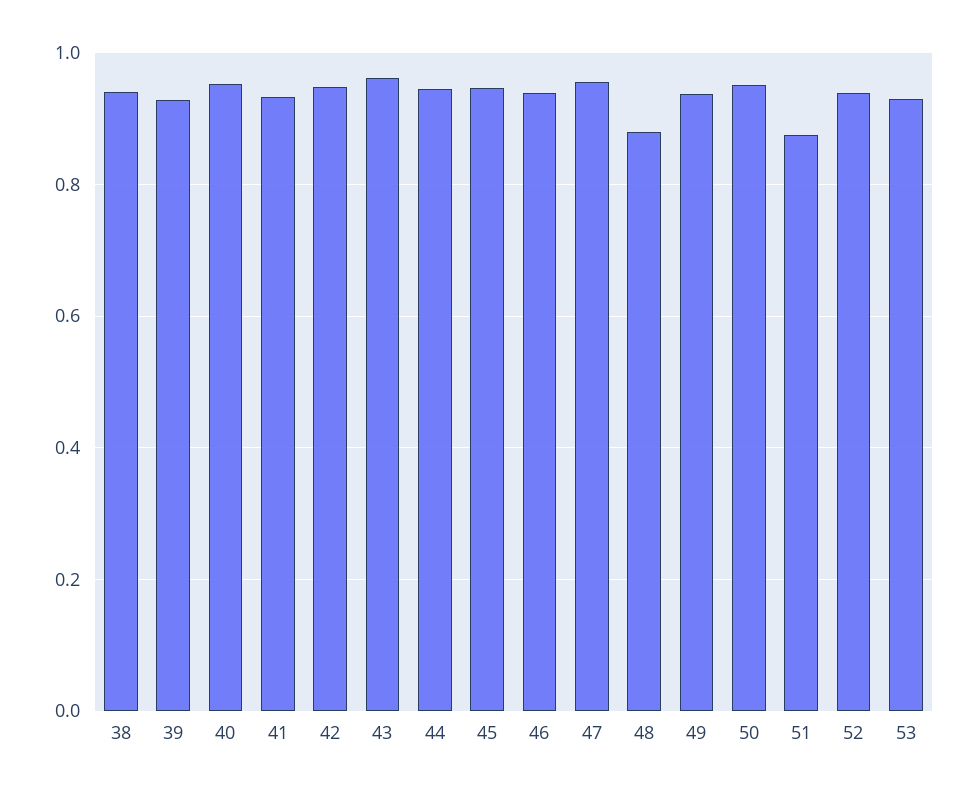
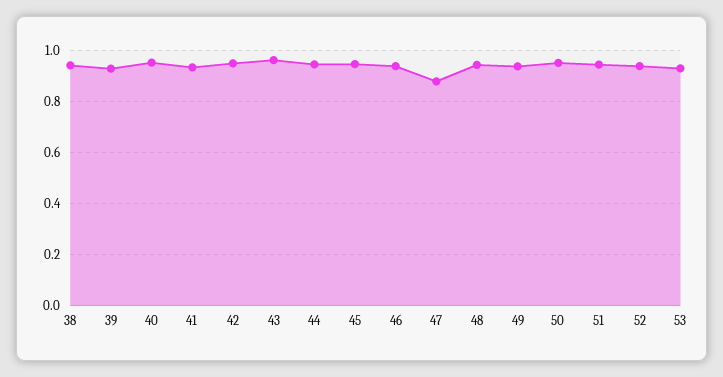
47: 0.96 -> 0.875
48: 0.88 -> 0.95
51: 0.88 -> 0.95

